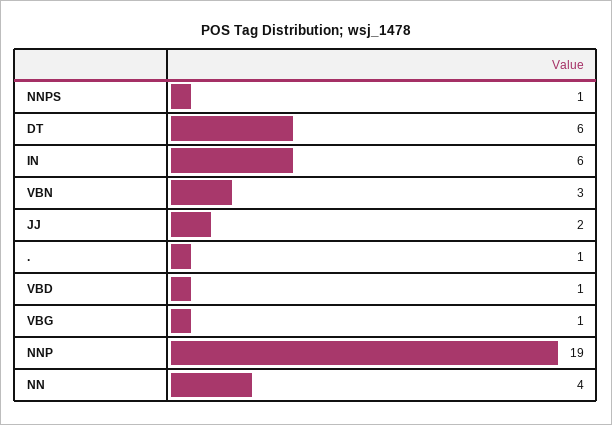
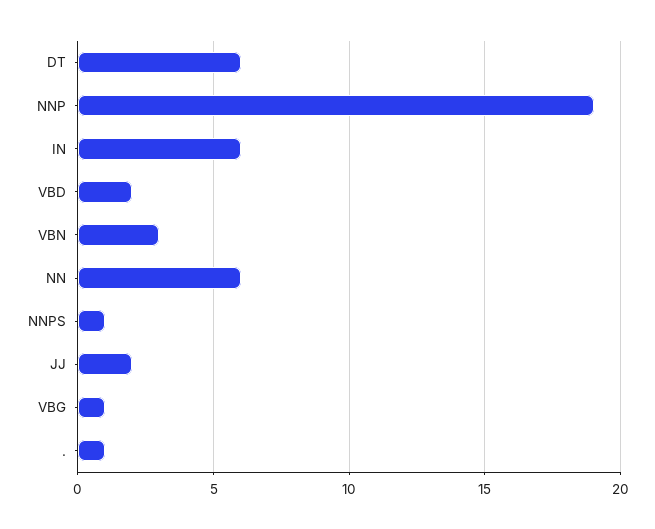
VBD: 1 -> 2
NN: 4 -> 6

